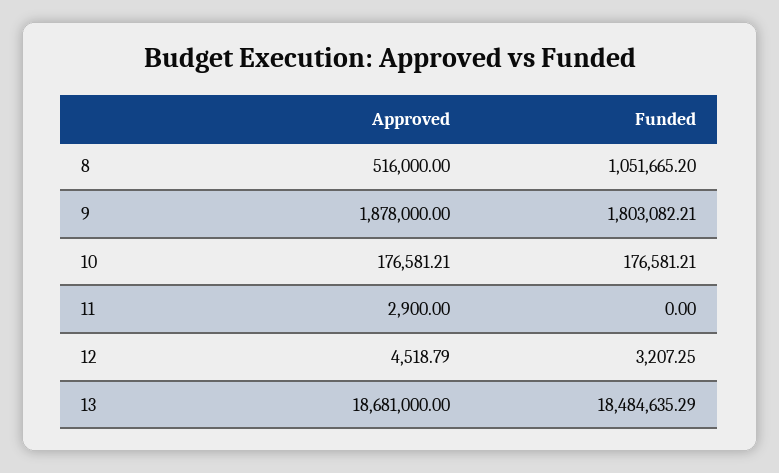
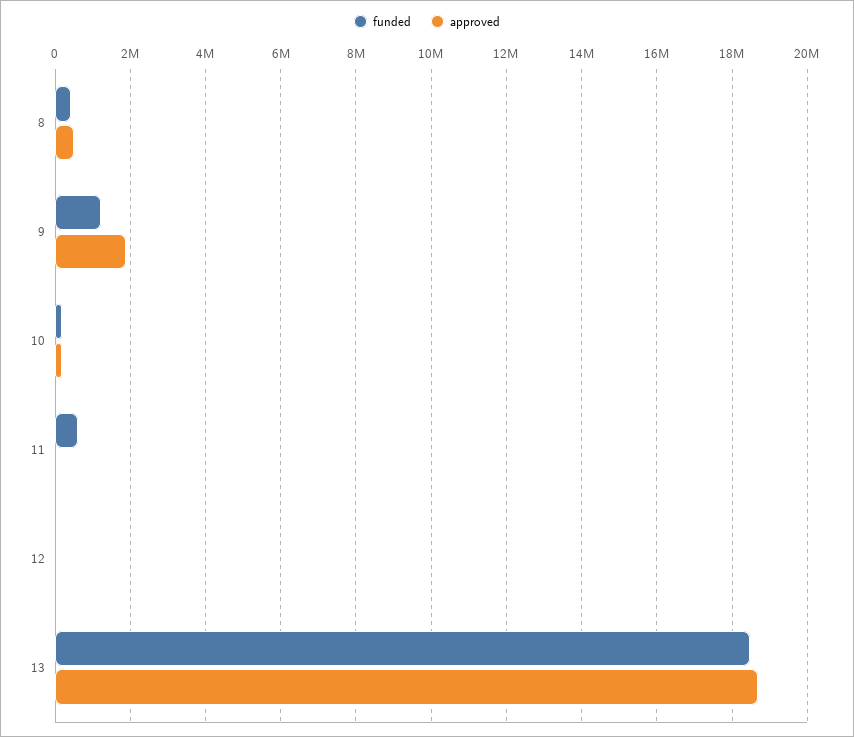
Funded, 8: 1051665.2 -> 400000
Funded, 9: 1803082.21 -> 1200000
Funded, 11: 0 -> 600000

